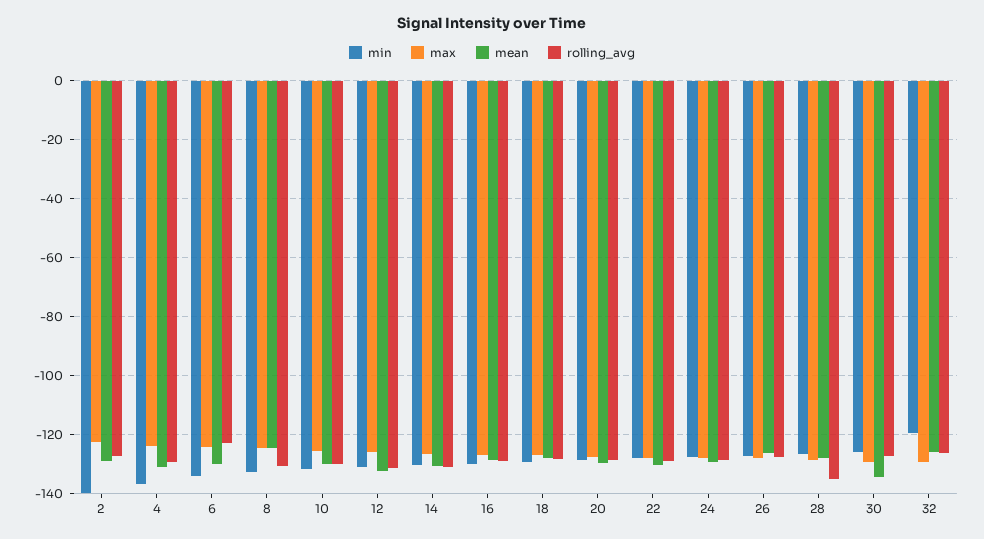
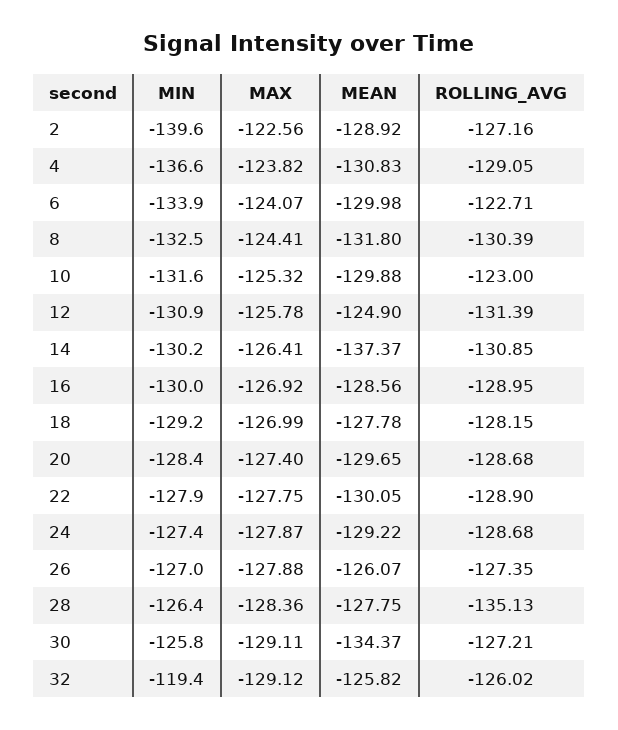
mean, 8: -125 -> -131.8
rolling_avg, 10: -130 -> -123
mean, 12: -132.5 -> -124.9
mean, 14: -130 -> -137.37

